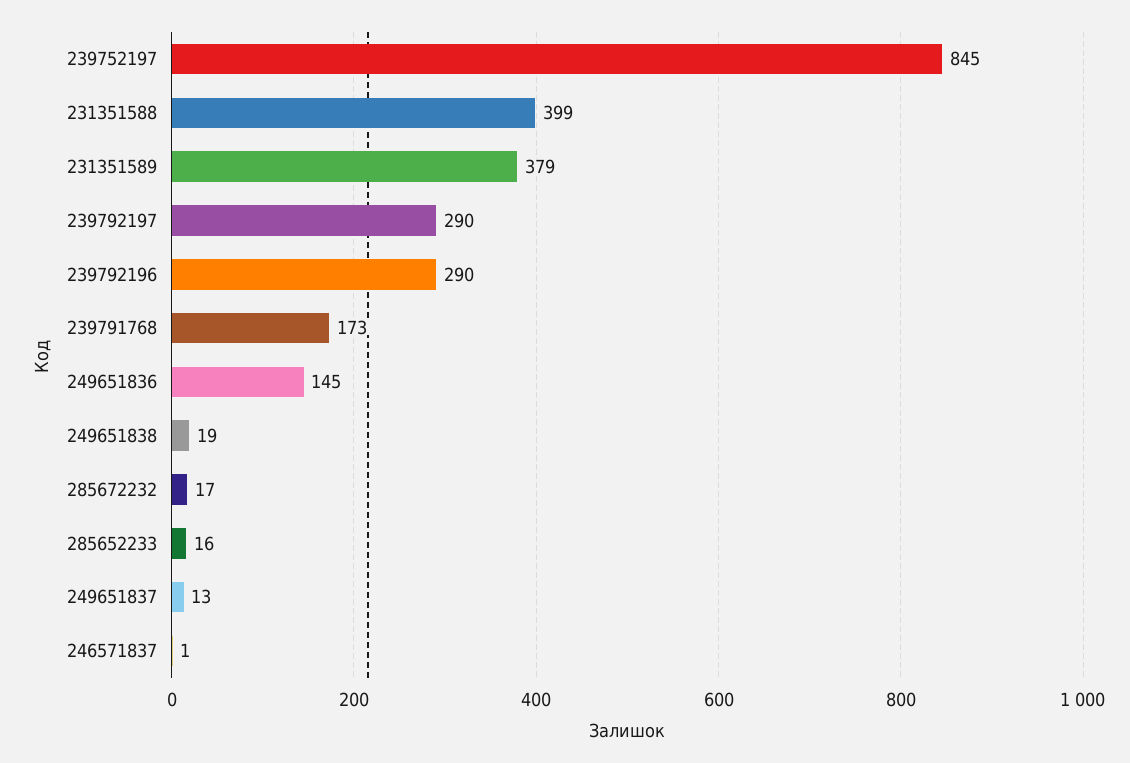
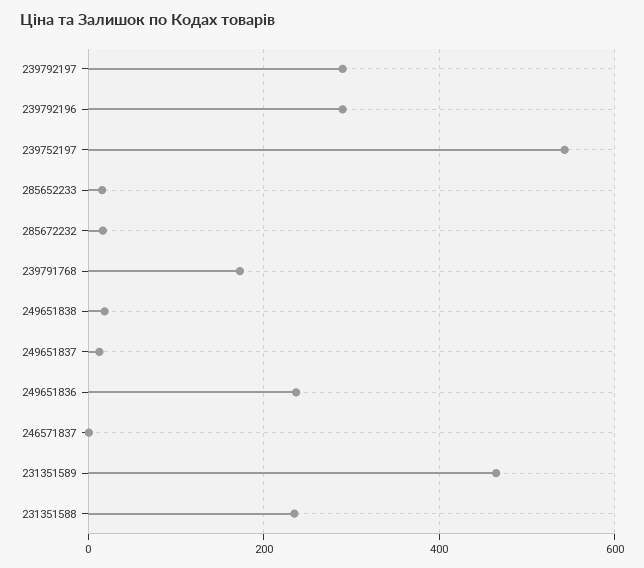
239752197: 845 -> 540
231351588: 399 -> 240
231351589: 379 -> 460
249651836: 145 -> 240

